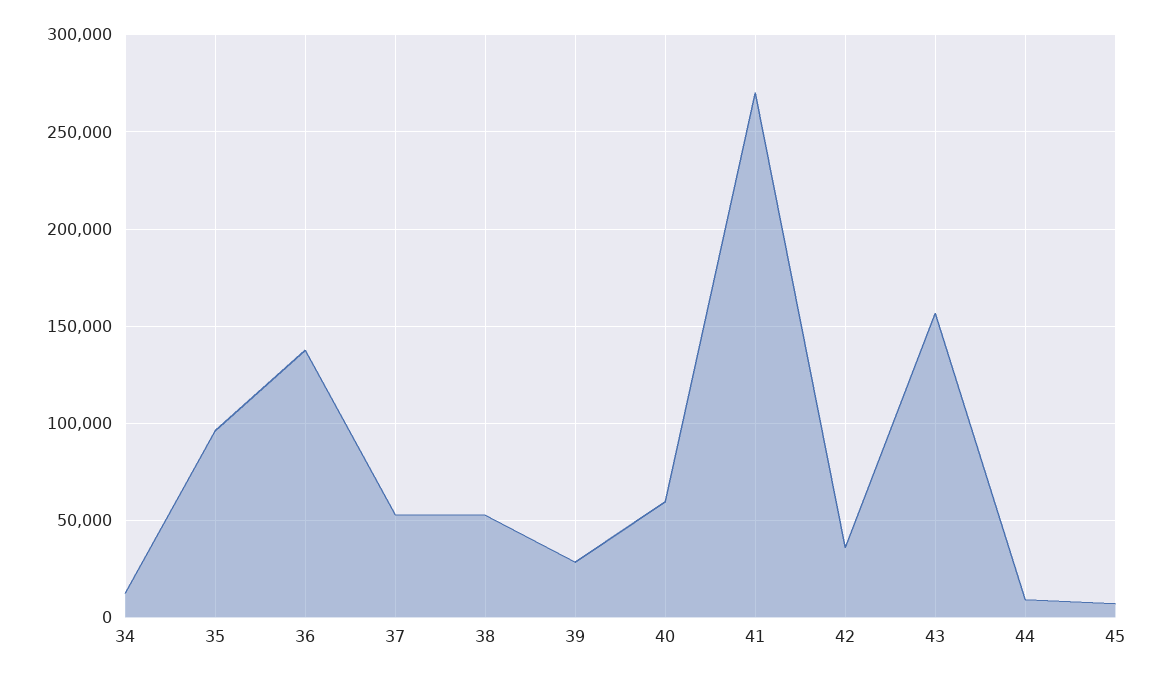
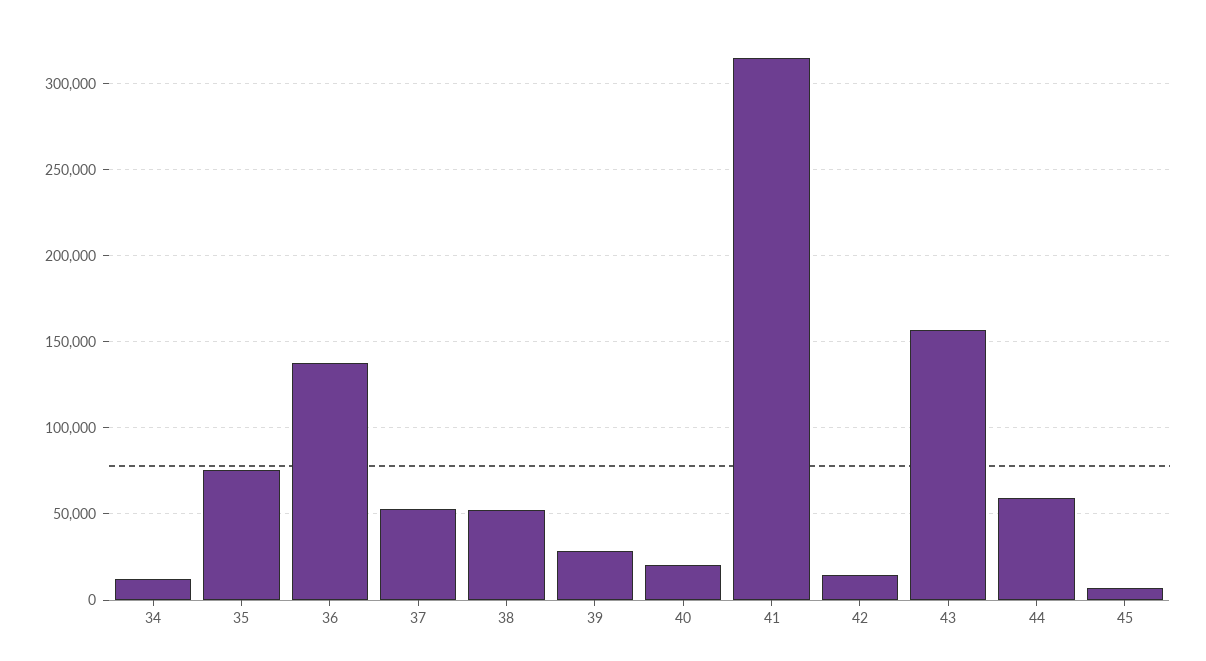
35: 95000 -> 75000
40: 60000 -> 20000
41: 270000 -> 315000
42: 35000 -> 15000
44: 10000 -> 60000

